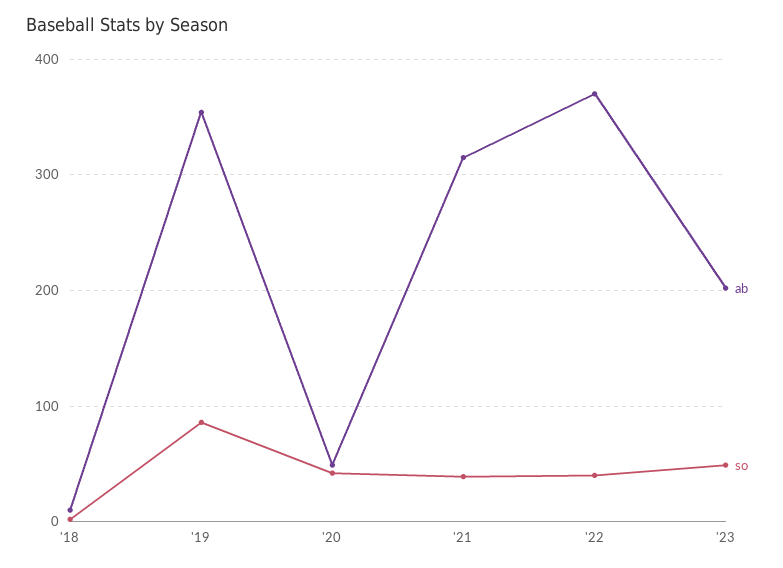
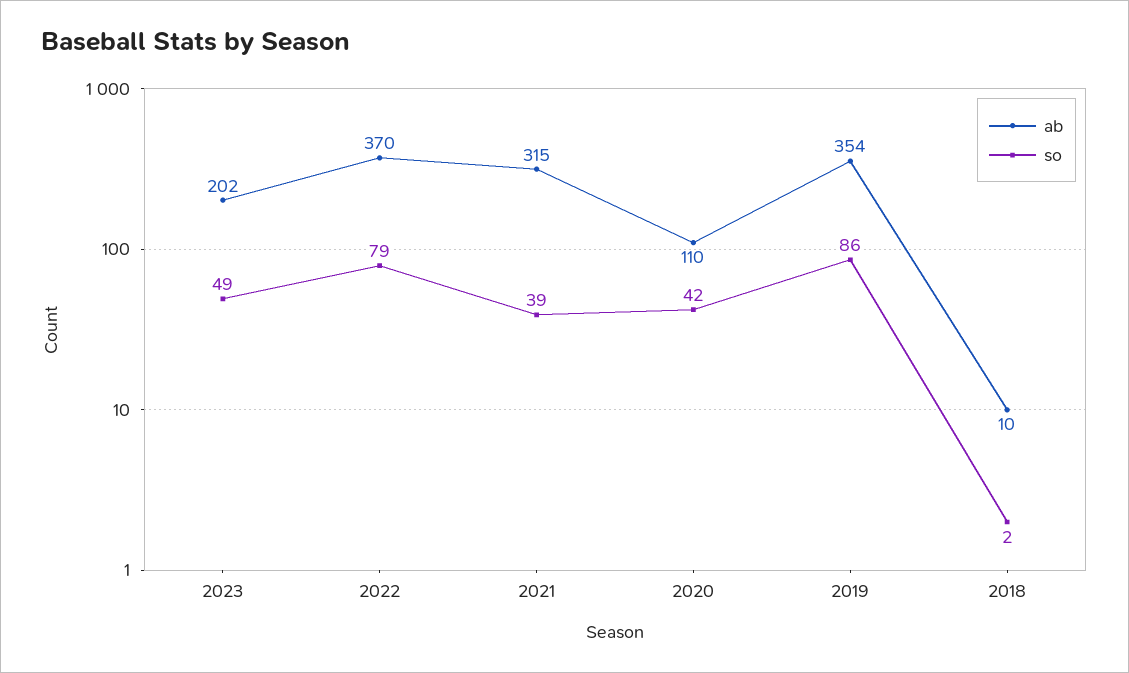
ab, '20: 50 -> 110
so, '22: 40 -> 79

